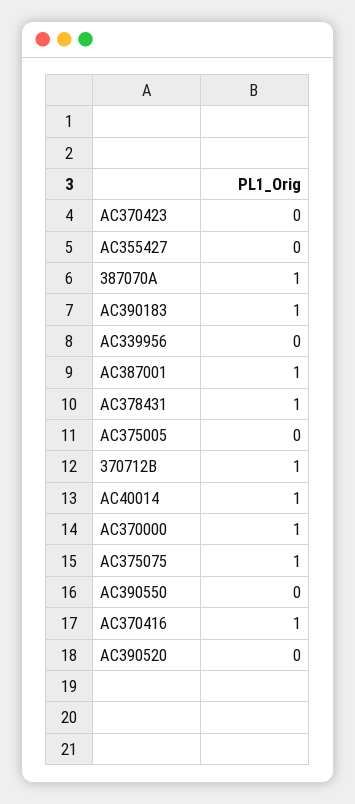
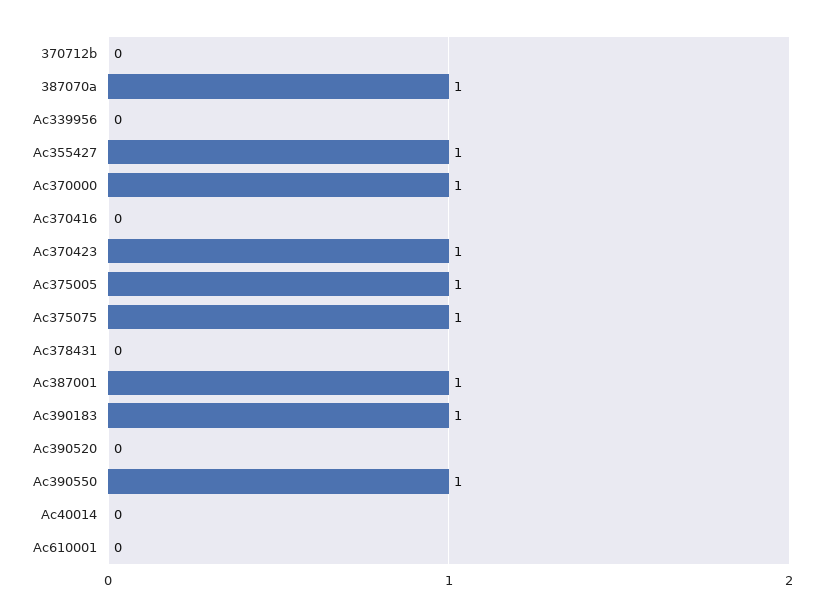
AC370423: 0 -> 1
AC355427: 0 -> 1
AC378431: 1 -> 0
AC375005: 0 -> 1
370712B: 1 -> 0
AC40014: 1 -> 0
AC390550: 0 -> 1
AC370416: 1 -> 0
Ac610001: none -> 0

